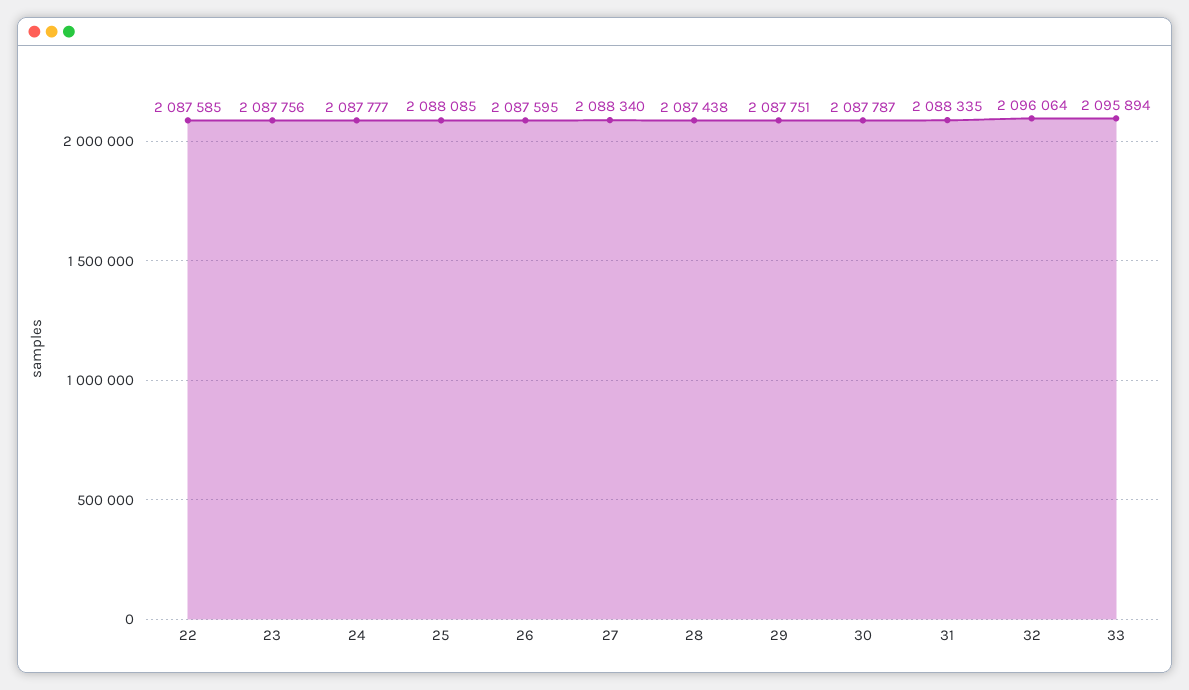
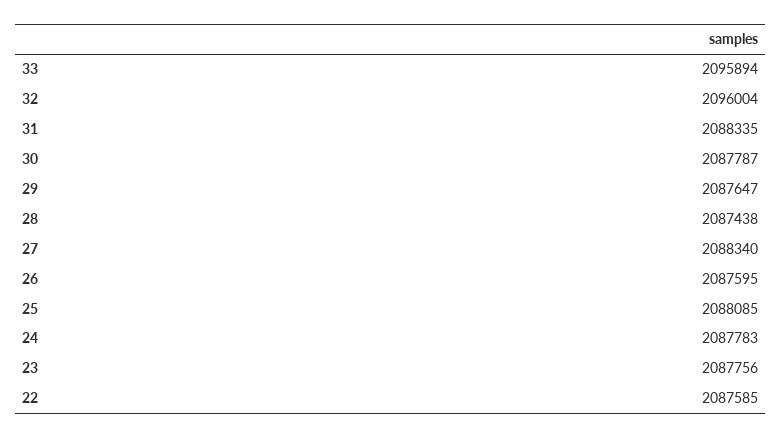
24: 2087777 -> 2087783
29: 2087751 -> 2087647
32: 2096064 -> 2096004

